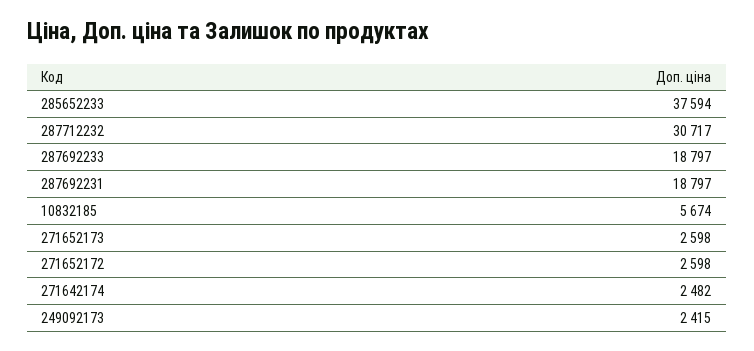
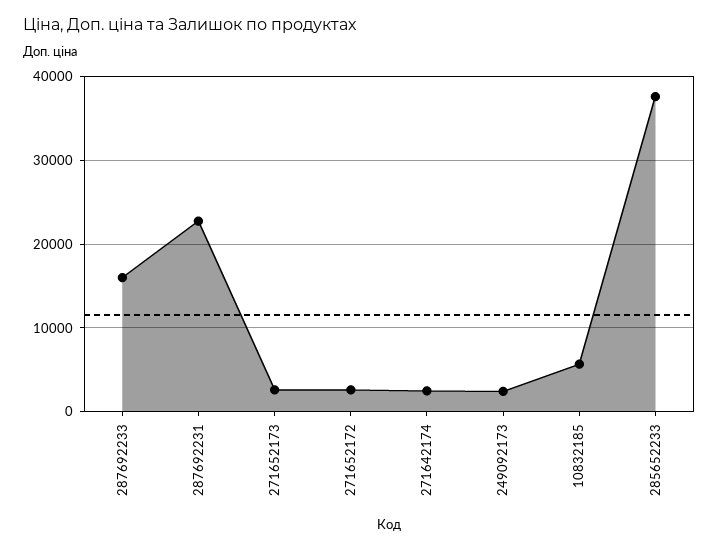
287712232: 30717 -> none
287692233: 18797 -> 16000
287692231: 18797 -> 23000

